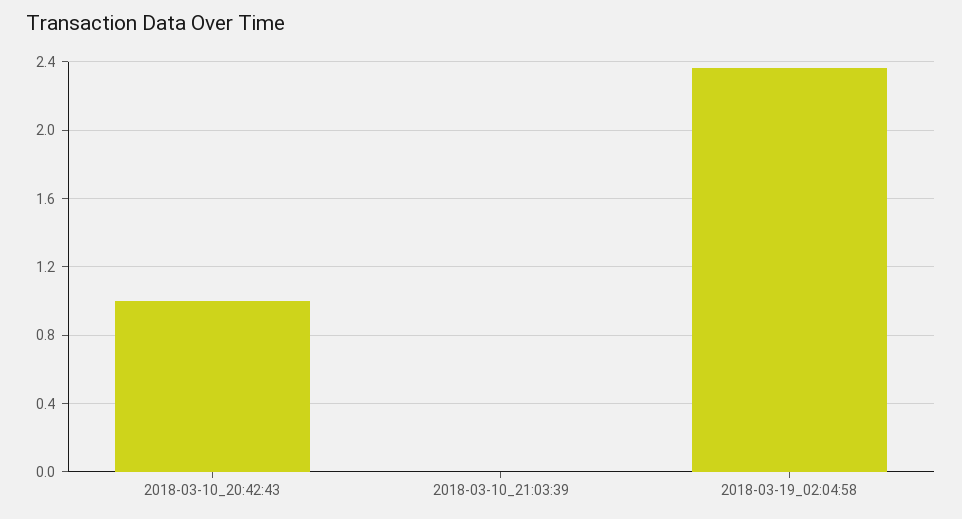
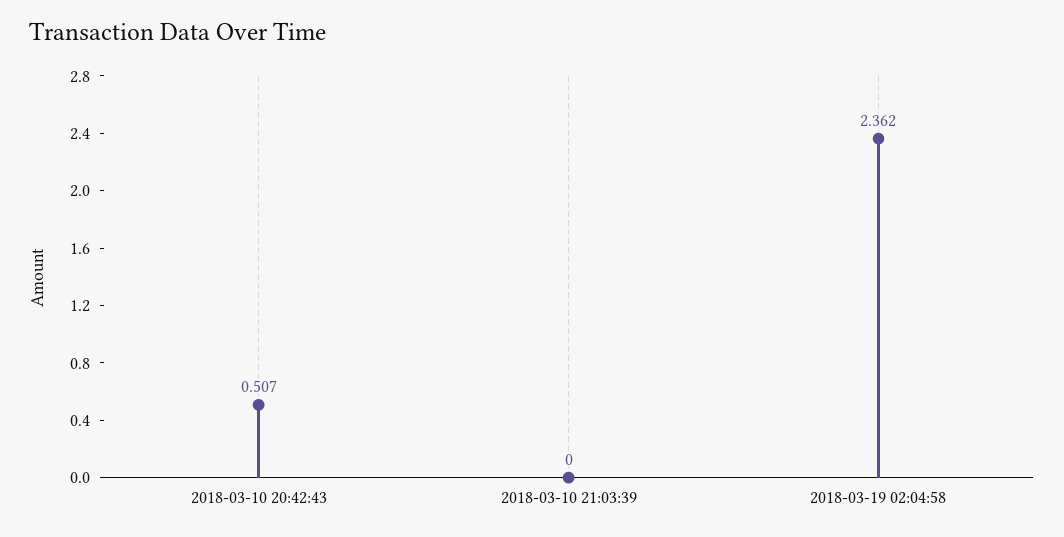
2018-03-10_20:42:43: 1 -> 0.507

